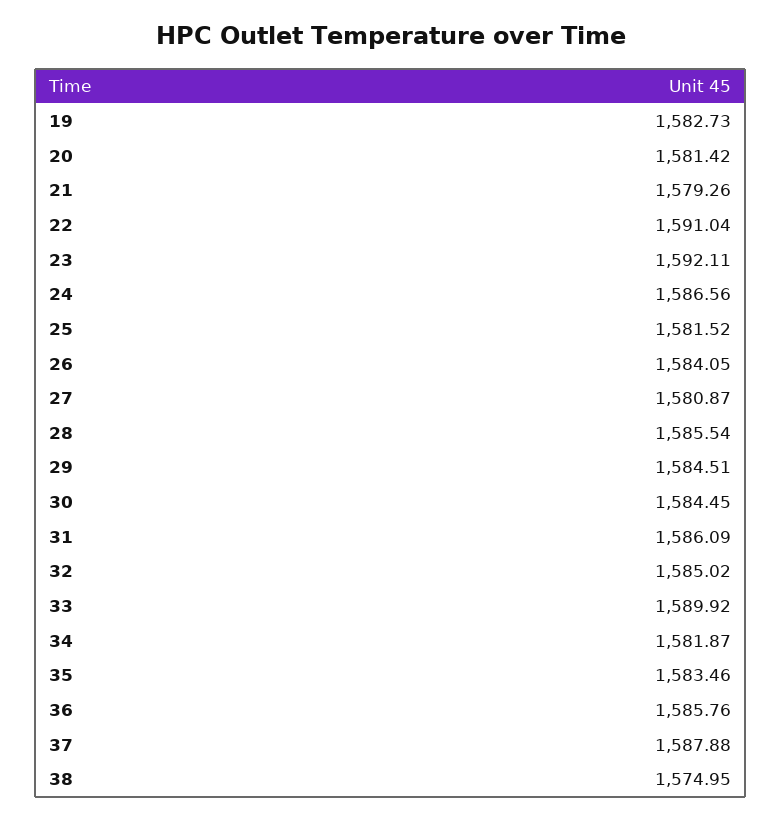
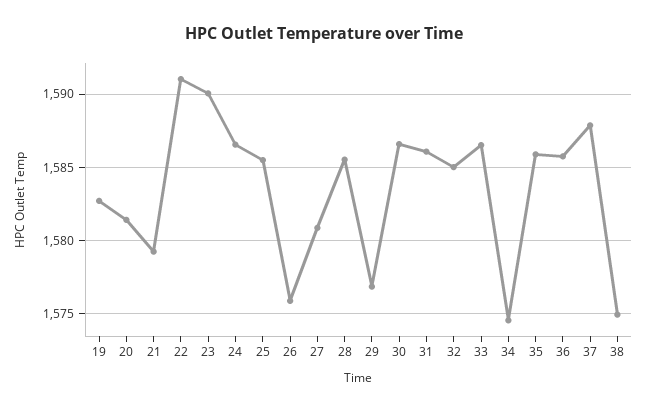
23: 1592.11 -> 1590
25: 1581.52 -> 1585.5
26: 1584.05 -> 1576
29: 1584.51 -> 1577
30: 1584.45 -> 1586.5
33: 1589.92 -> 1586.5
34: 1581.87 -> 1574.5
35: 1583.46 -> 1586

